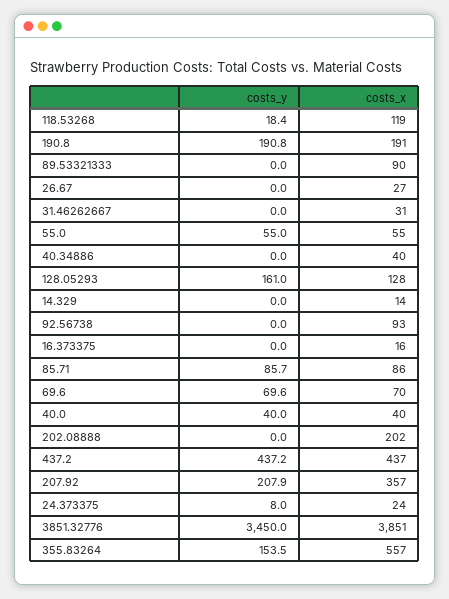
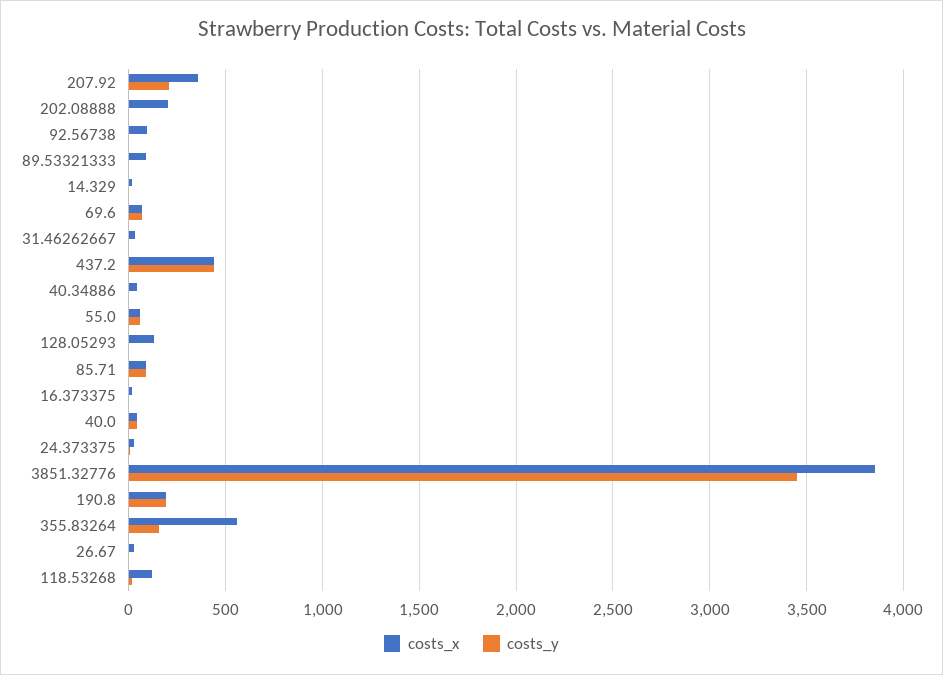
costs_y, 128.05293: 161 -> 0

